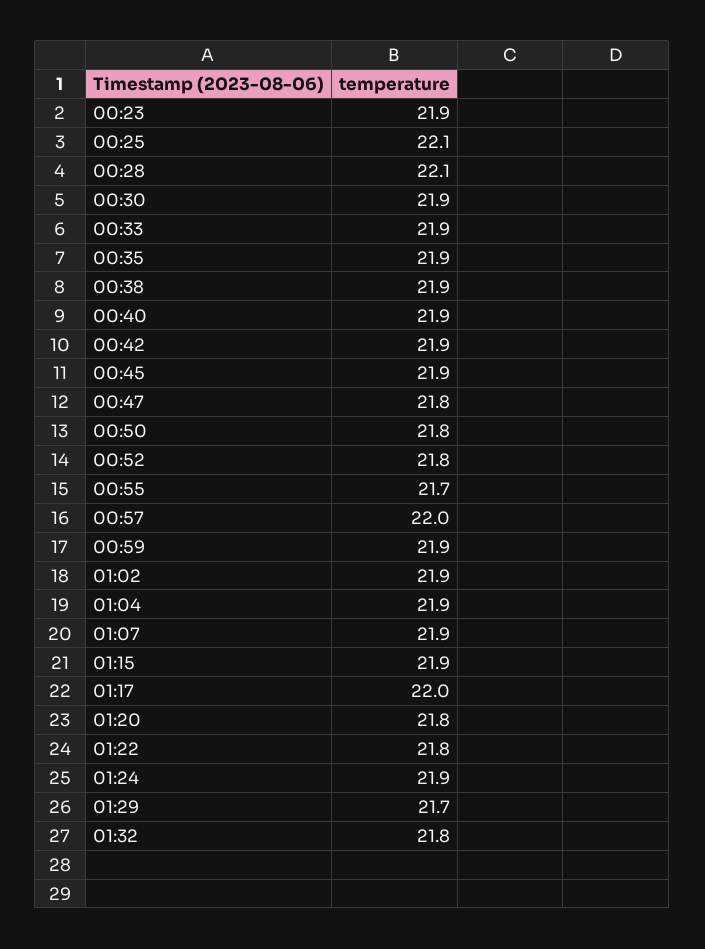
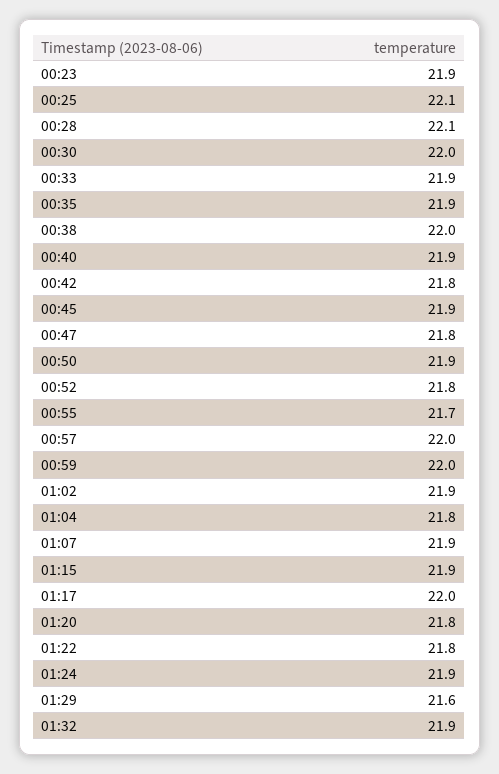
00:30: 21.9 -> 22
00:38: 21.9 -> 22
00:42: 21.9 -> 21.8
00:50: 21.8 -> 21.9
00:59: 21.9 -> 22
01:04: 21.9 -> 21.8
01:29: 21.7 -> 21.6
01:32: 21.8 -> 21.9

